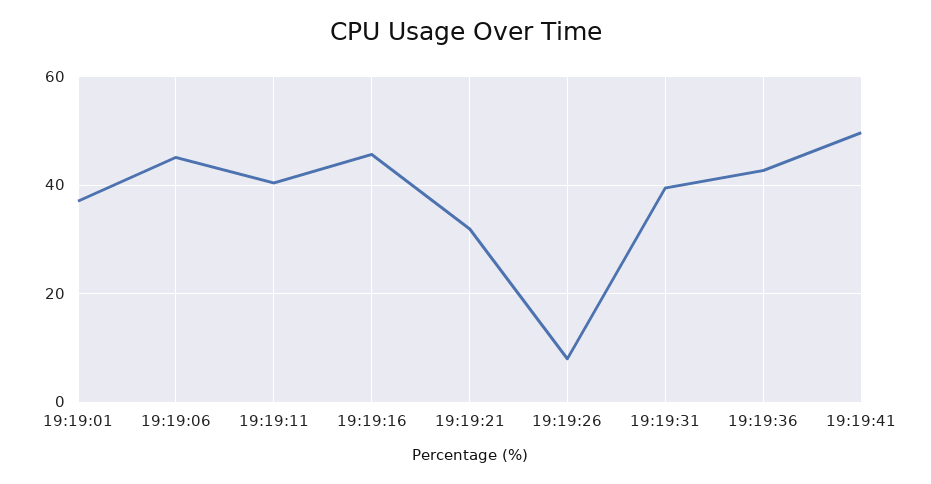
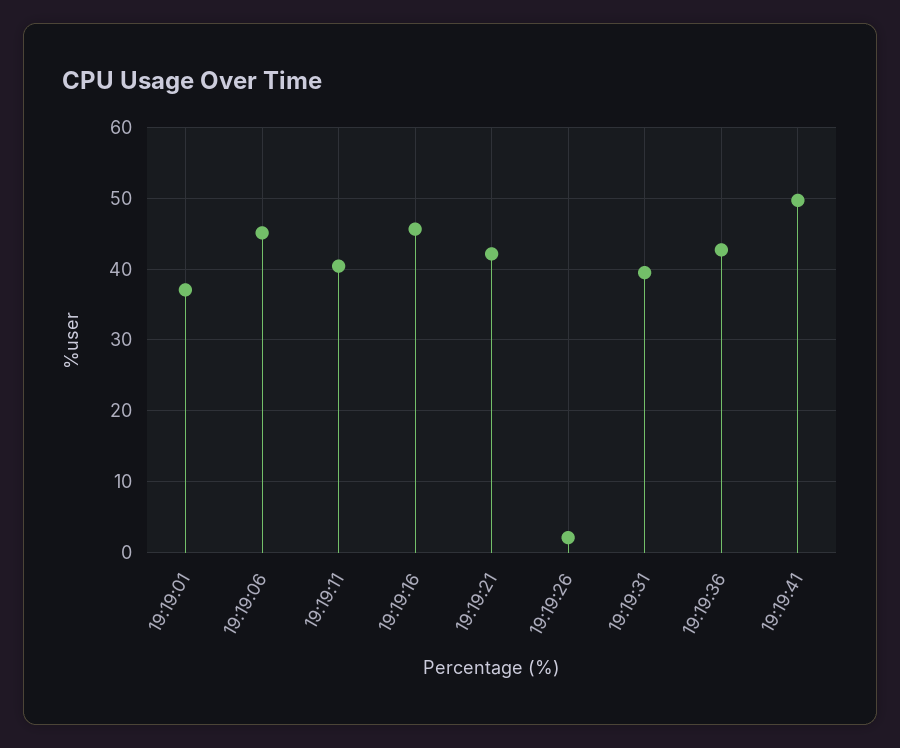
19:19:21: 32 -> 42
19:19:26: 8 -> 2

